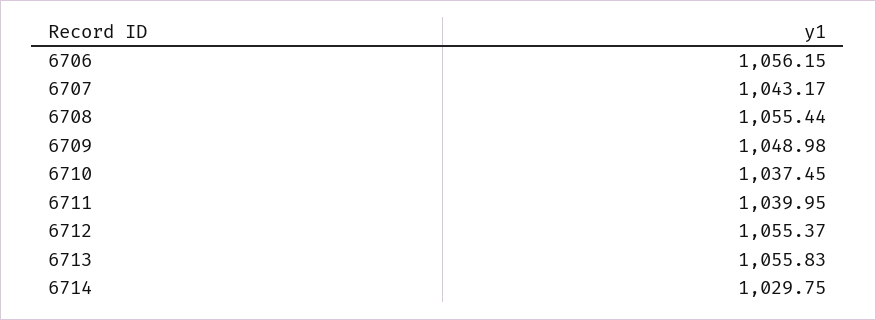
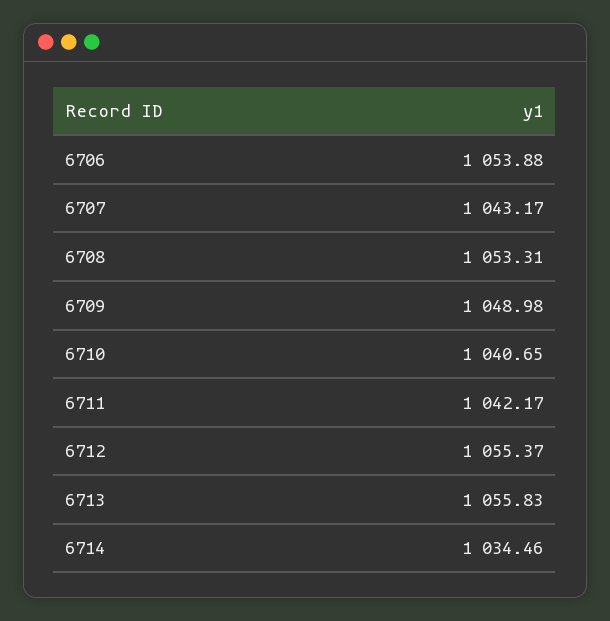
6706: 1056.15 -> 1053.88
6708: 1055.44 -> 1053.31
6710: 1037.45 -> 1040.65
6711: 1039.95 -> 1042.17
6714: 1029.75 -> 1034.46

